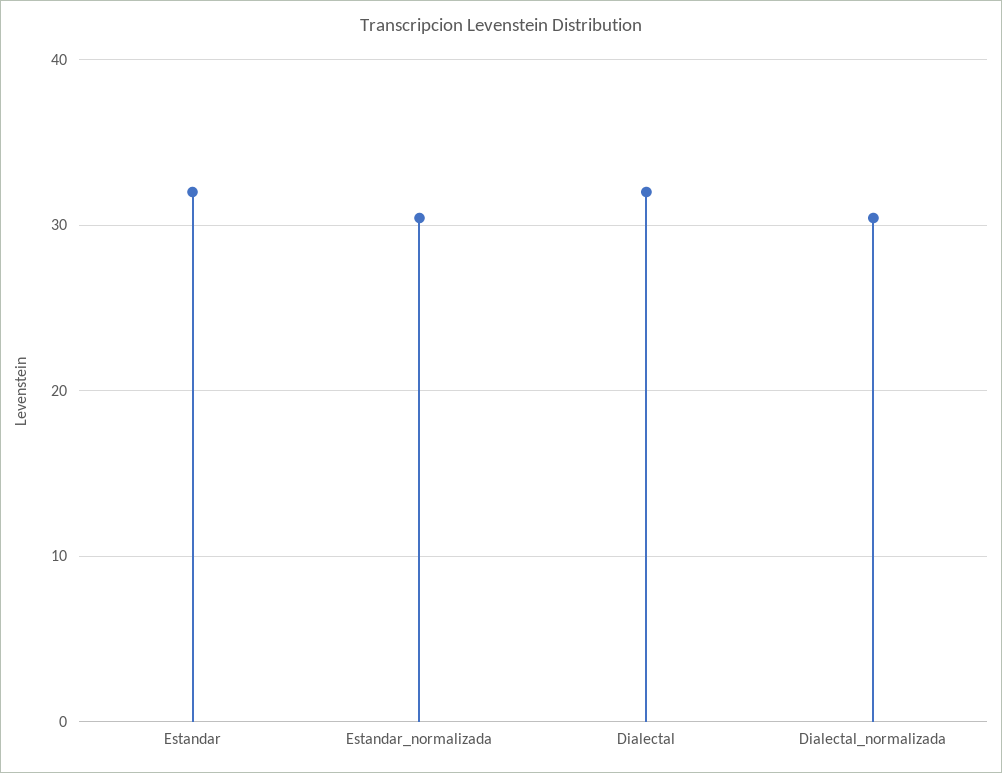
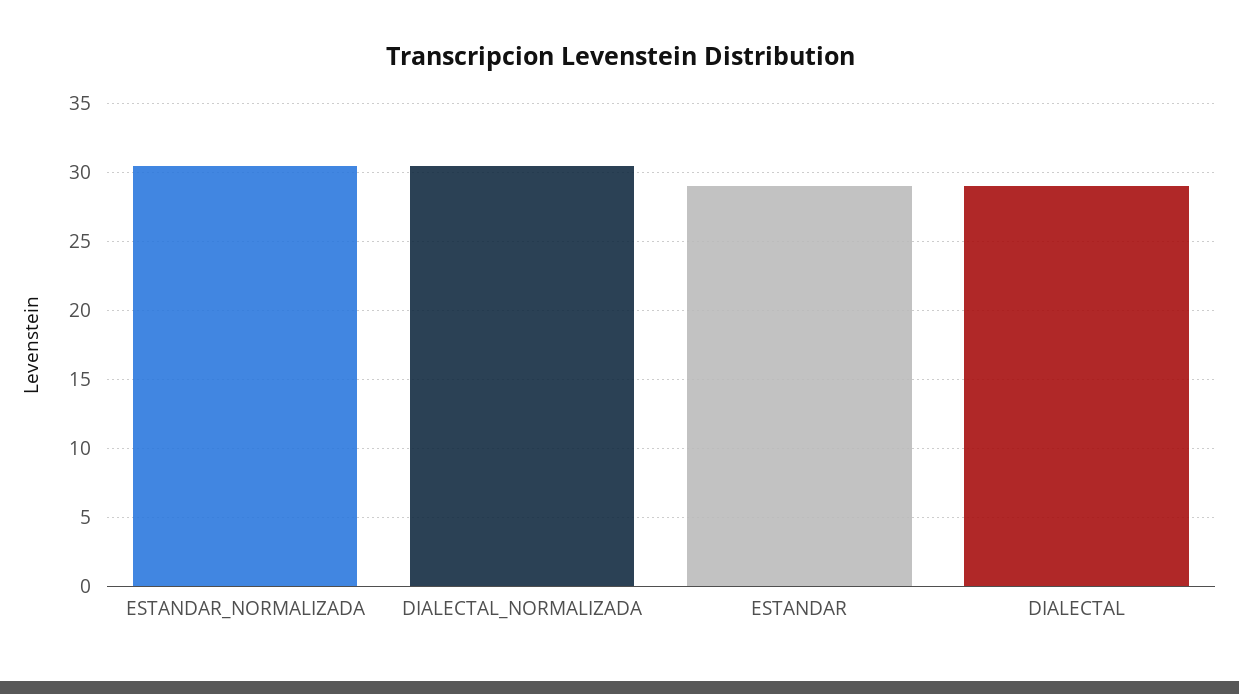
Estandar: 32 -> 29
Dialectal: 32 -> 29

